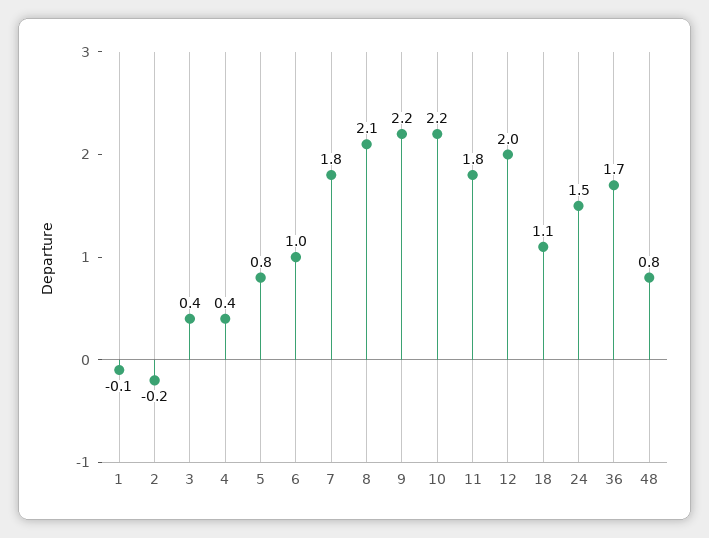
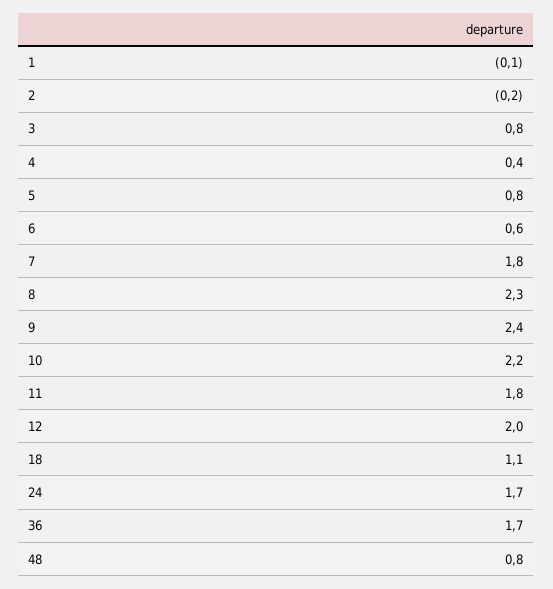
3: 0.4 -> 0.8
6: 1 -> 0.6
8: 2.1 -> 2.3
9: 2.2 -> 2.4
24: 1.5 -> 1.7

